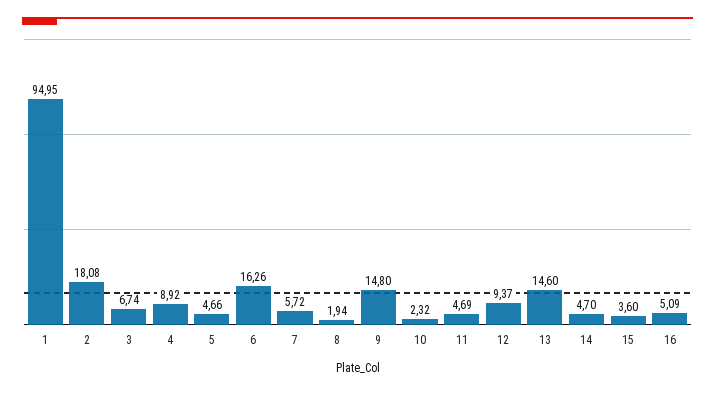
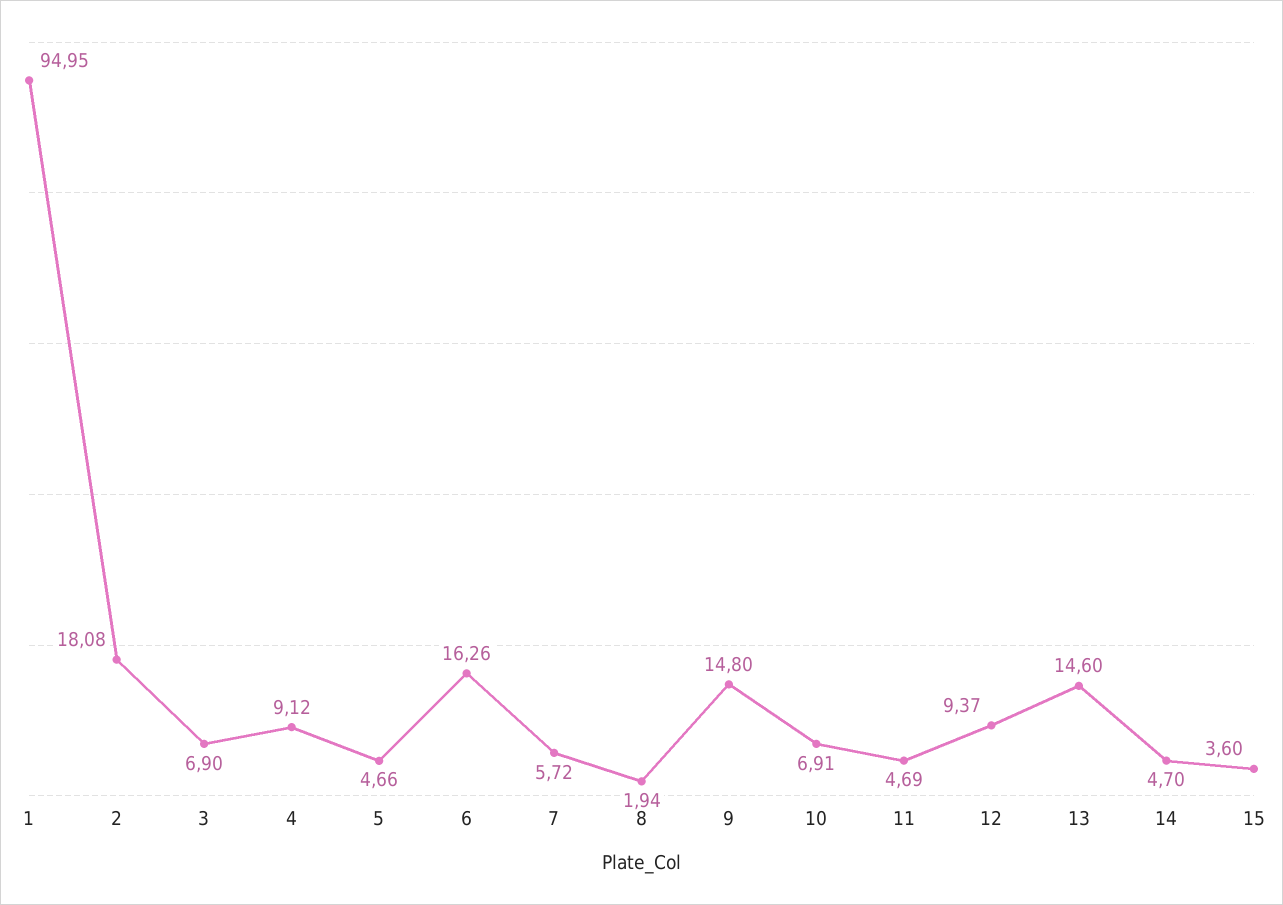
3: 6.74 -> 6.9
4: 8.92 -> 9.12
10: 2.32 -> 6.91
16: 5.09 -> none

